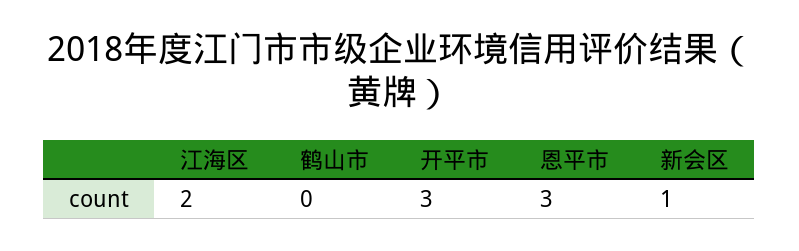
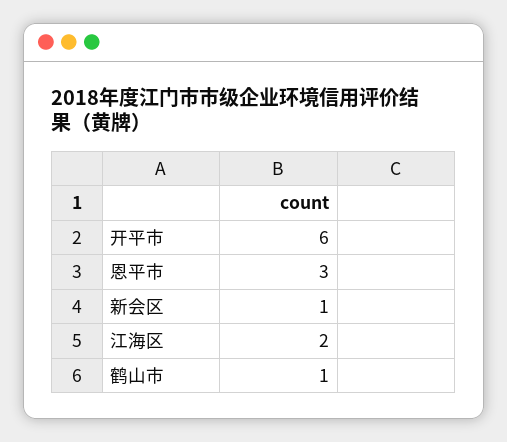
鹤山市: 0 -> 1
开平市: 3 -> 6

